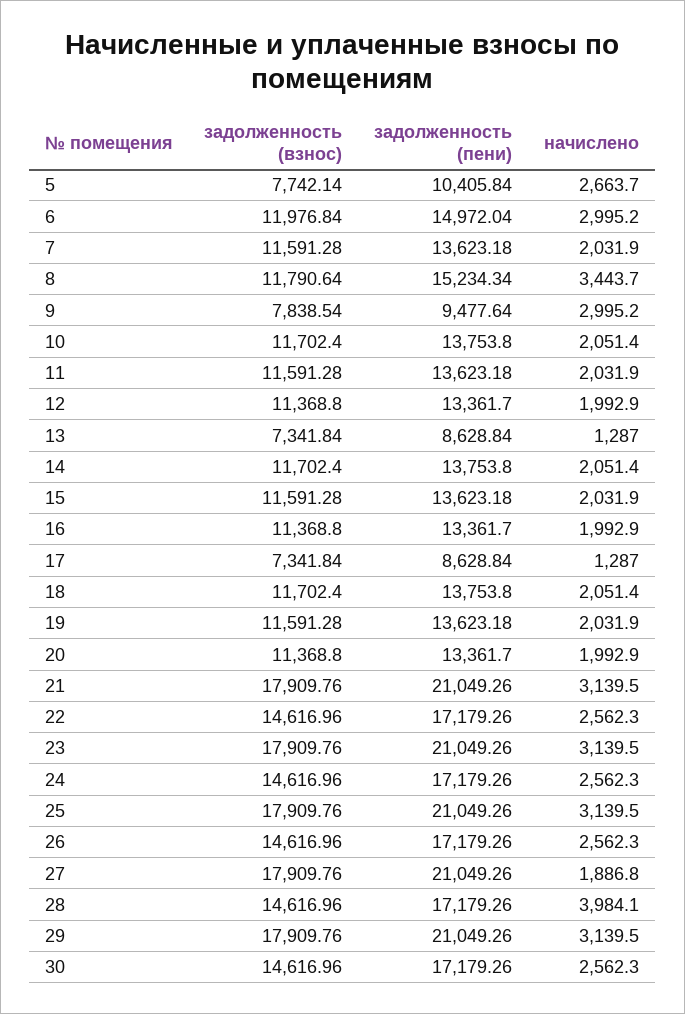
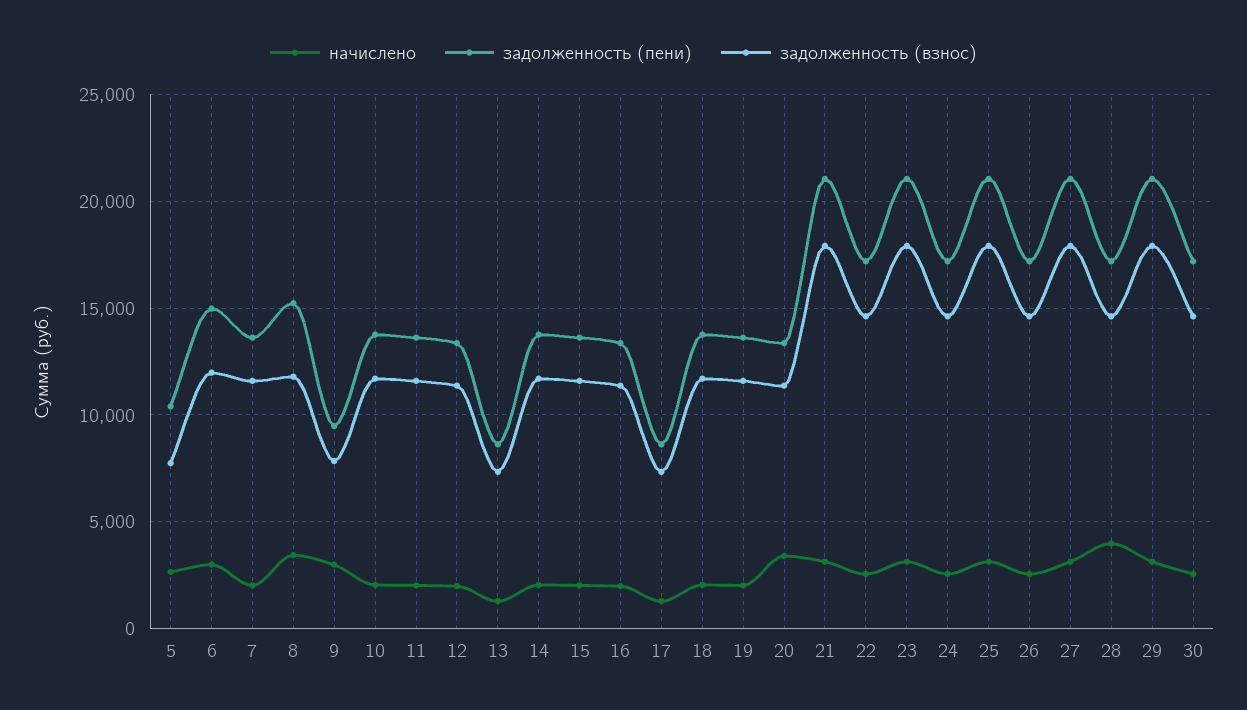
начислено, 20: 1992.9 -> 3500
начислено, 27: 1886.8 -> 3000

